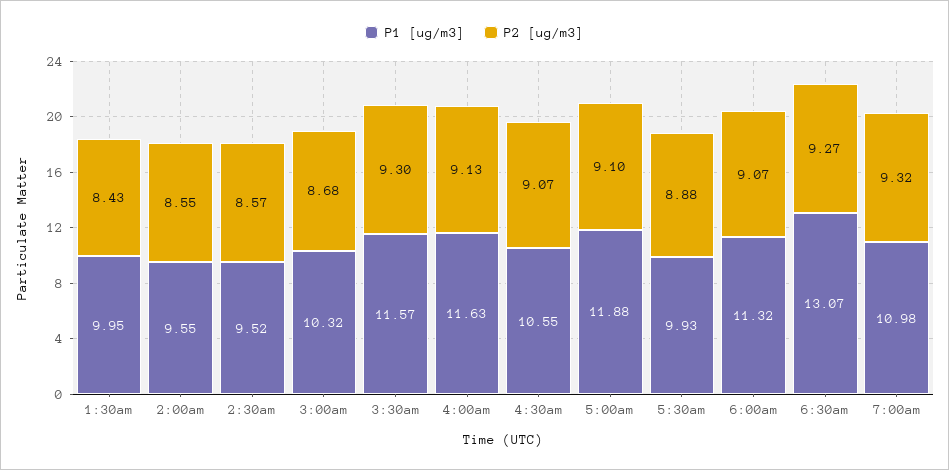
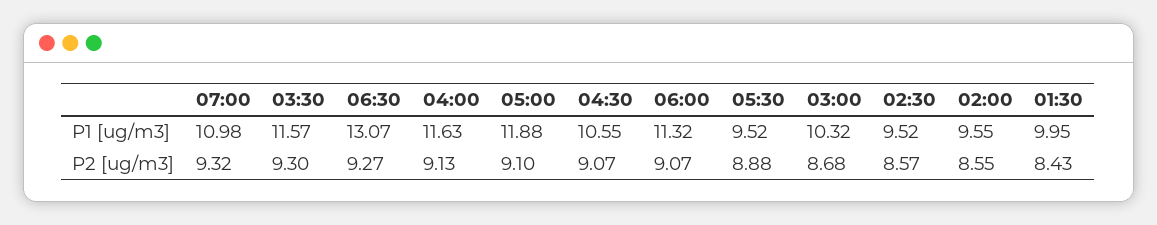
P1 [ug/m3], 5:30am: 9.93 -> 9.52

